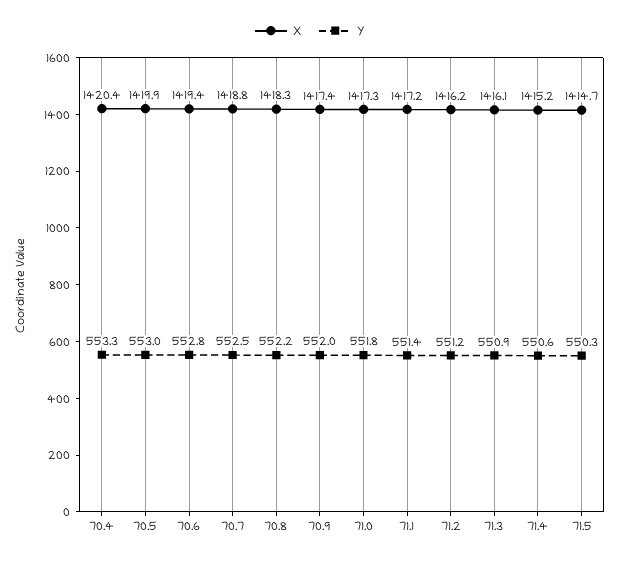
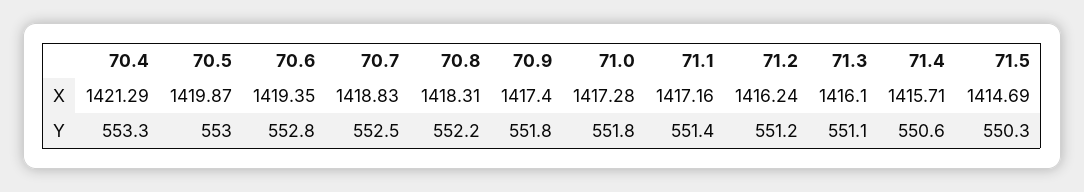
X, 70.4: 1420.4 -> 1421.29
Y, 70.9: 552 -> 551.8
Y, 71.3: 550.9 -> 551.1
X, 71.4: 1415.2 -> 1415.71

